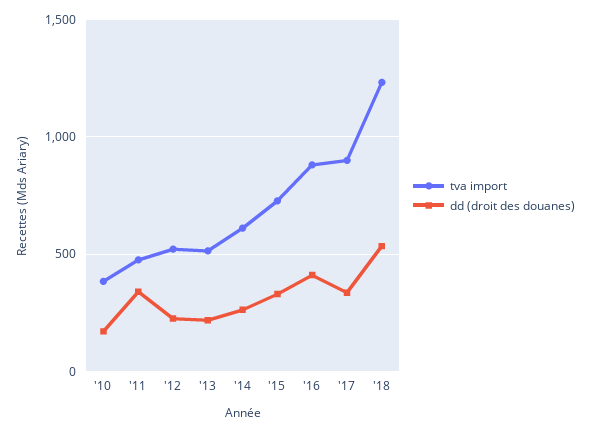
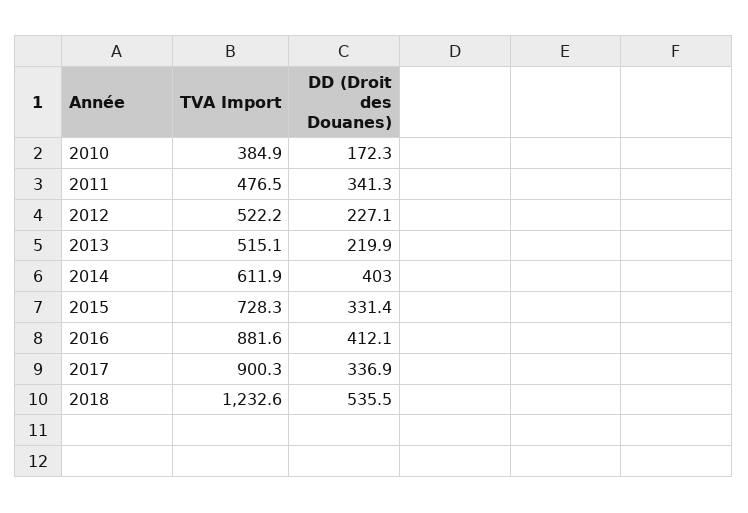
dd (droit des douanes), '14: 250 -> 403

